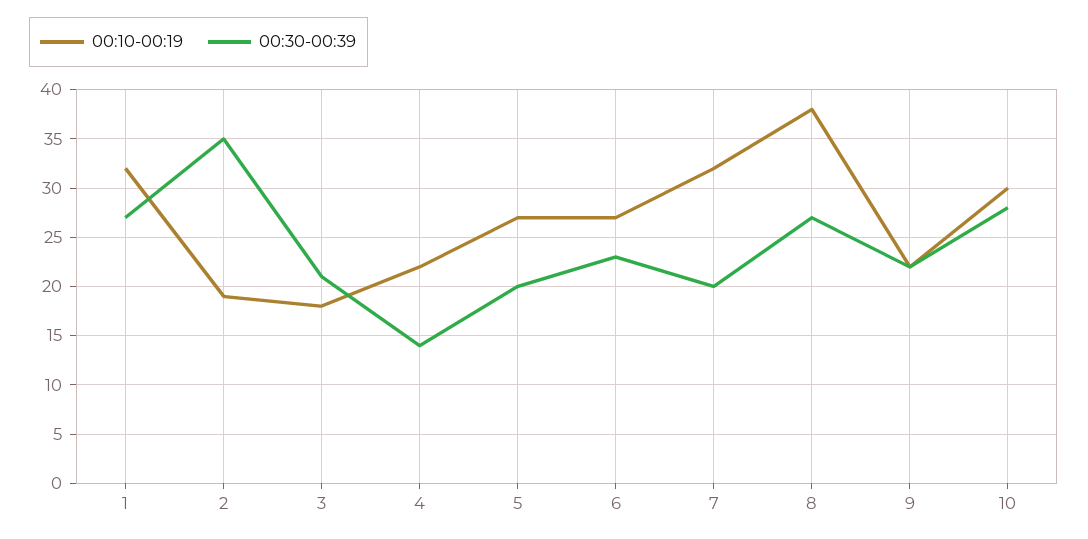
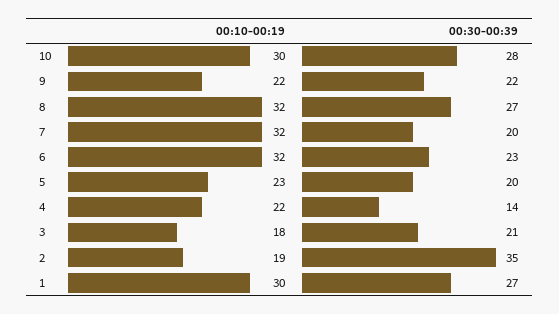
00:10-00:19, 1: 32 -> 30
00:10-00:19, 5: 27 -> 23
00:10-00:19, 6: 27 -> 32
00:10-00:19, 8: 38 -> 32

